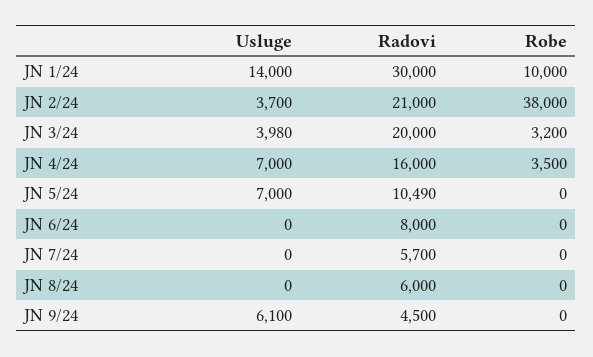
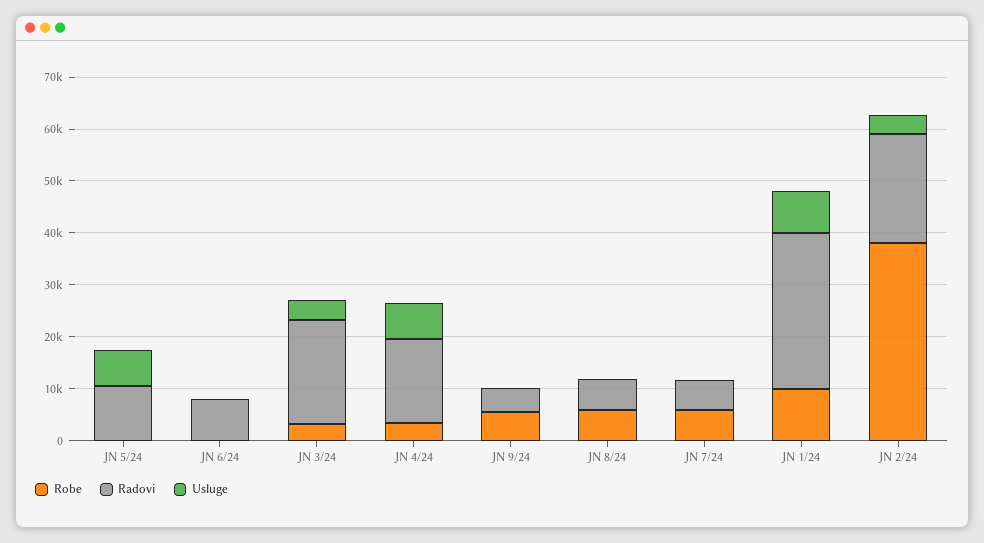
Usluge, JN 1/24: 14000 -> 8000
Robe, JN 7/24: 0 -> 6000
Robe, JN 8/24: 0 -> 6000
Usluge, JN 9/24: 6100 -> 0
Robe, JN 9/24: 0 -> 6000

